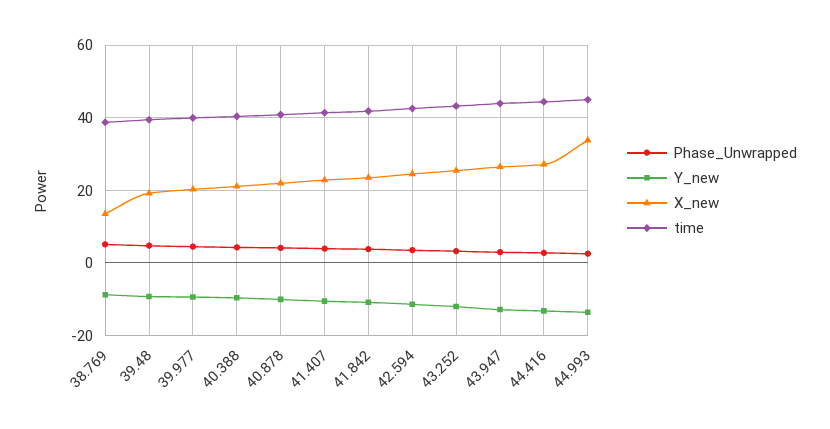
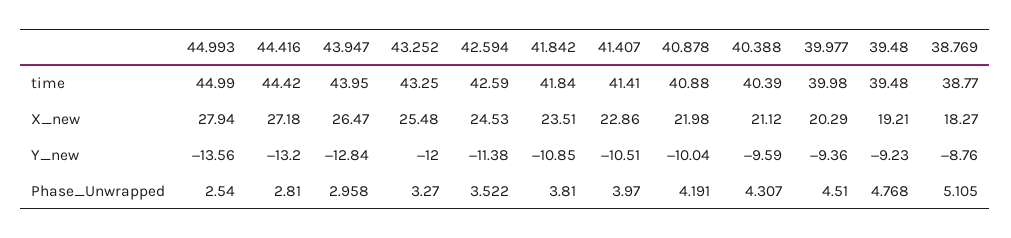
X_new, 38.769: 14 -> 18.27
X_new, 44.993: 34 -> 27.94

